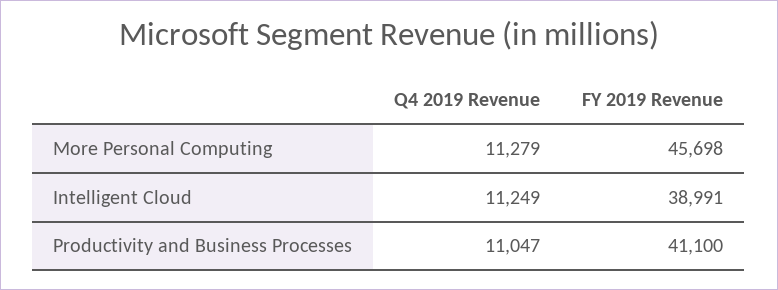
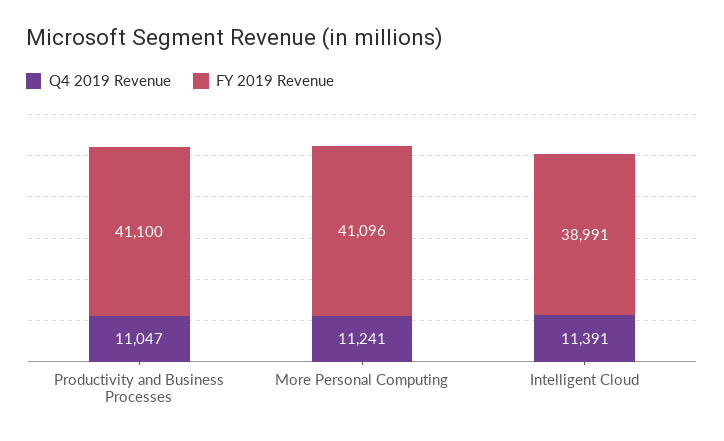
Q4 2019 Revenue, More Personal Computing: 11279 -> 11241
FY 2019 Revenue, More Personal Computing: 45698 -> 41096
Q4 2019 Revenue, Intelligent Cloud: 11249 -> 11391

